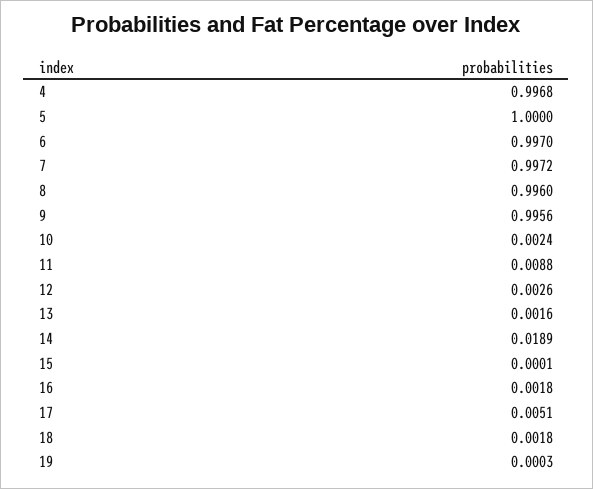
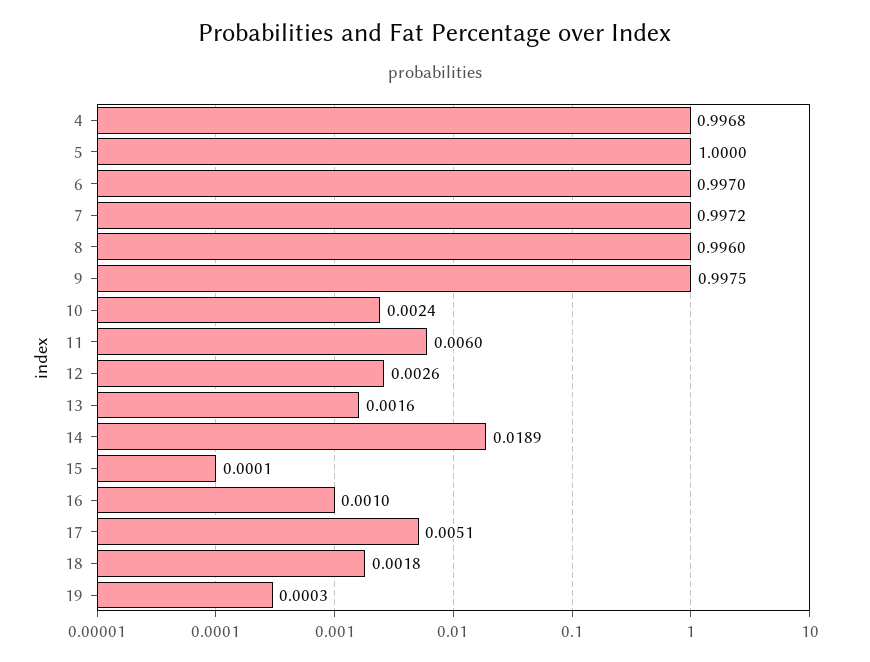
9: 0.9956 -> 0.9975
11: 0.0088 -> 0.006
16: 0.0018 -> 0.001

